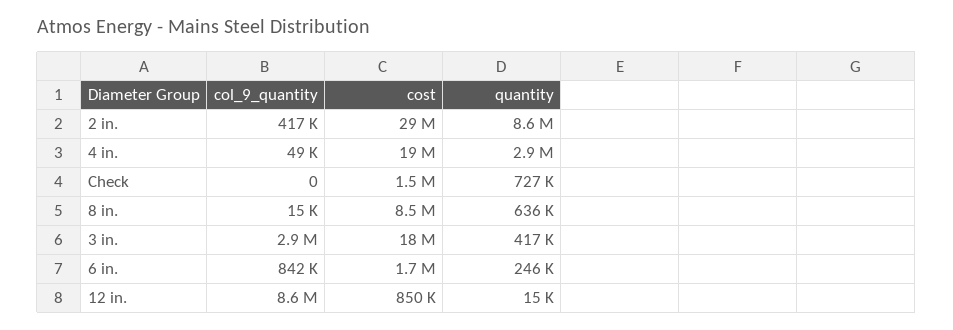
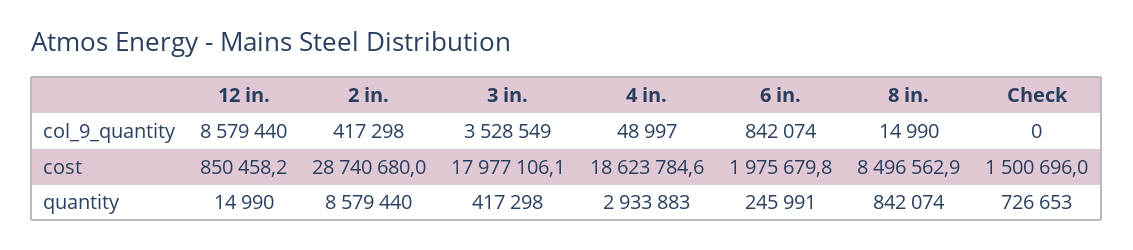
quantity, 8 in.: 636000 -> 842074
col_9_quantity, 3 in.: 2900000 -> 3528549
cost, 6 in.: 1700000 -> 1975679.8

